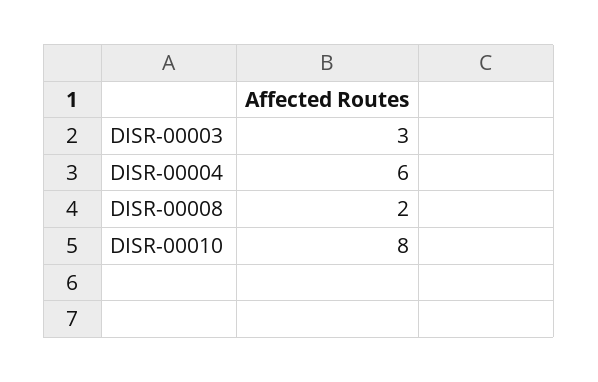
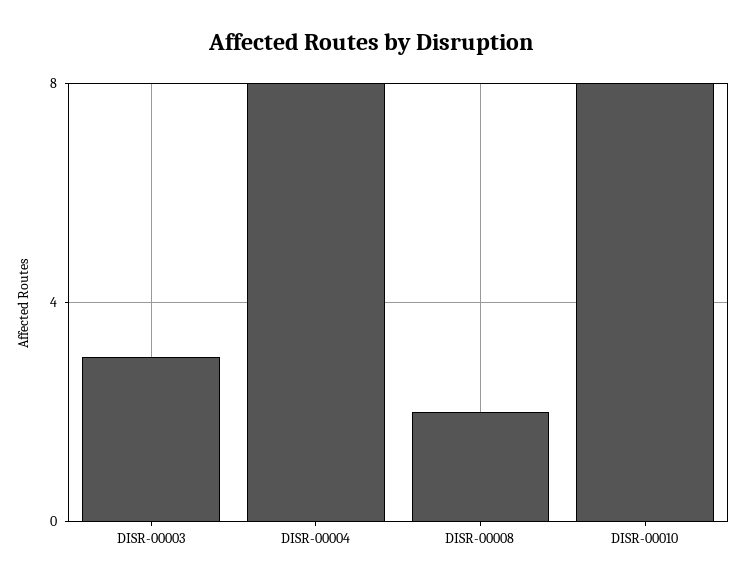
DISR-00004: 6 -> 8

